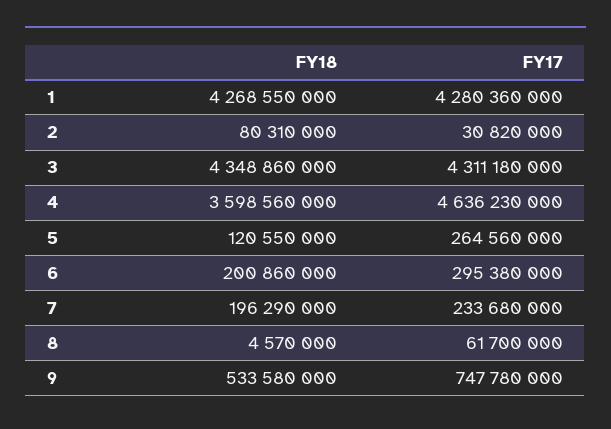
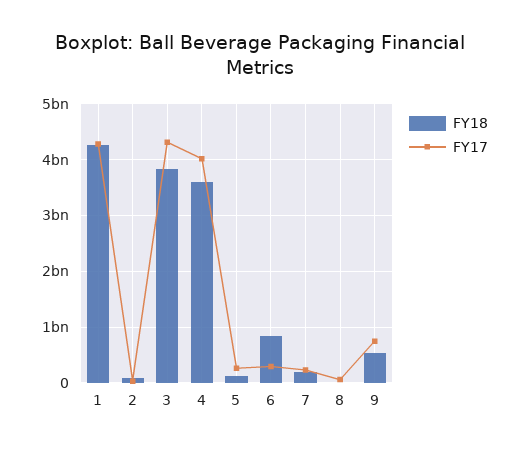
FY18, 3: 4348860000 -> 3800000000
FY17, 4: 4636230000 -> 4000000000
FY18, 6: 200860000 -> 800000000

